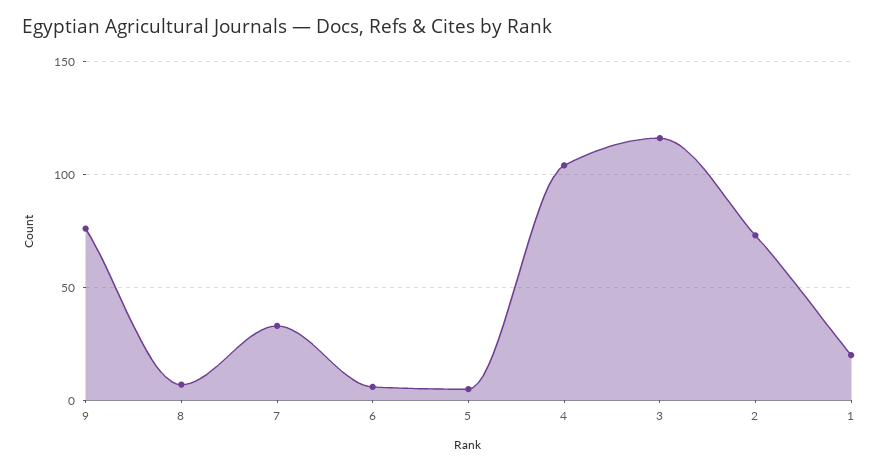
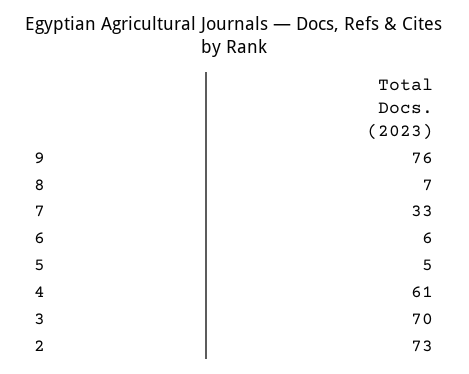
4: 105 -> 61
3: 115 -> 70
1: 20 -> none

